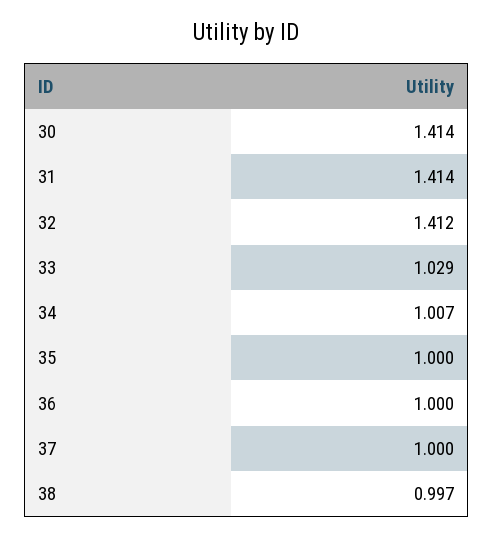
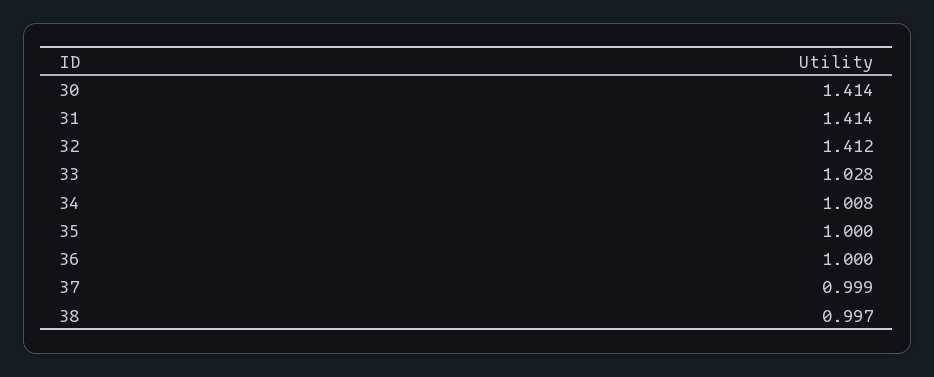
33: 1.029 -> 1.028
34: 1.007 -> 1.008
37: 1 -> 0.999

